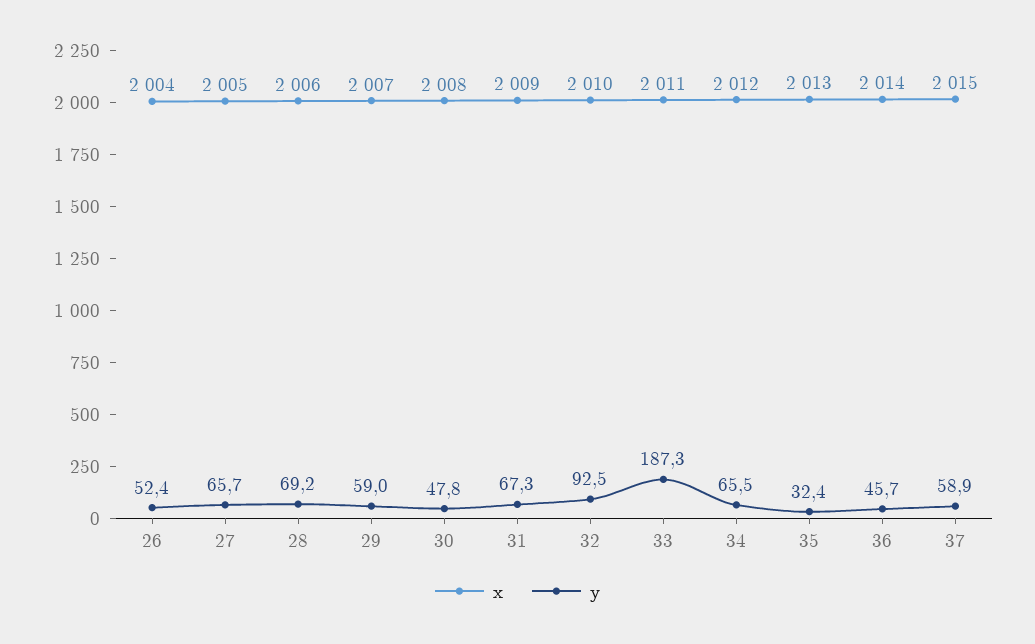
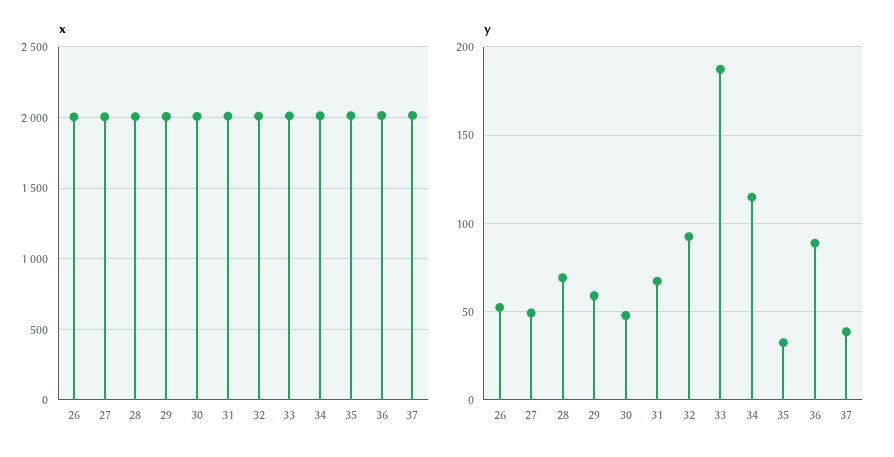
y, 27: 65.7 -> 50
y, 34: 65.5 -> 115
y, 36: 45.7 -> 90
y, 37: 58.9 -> 40

